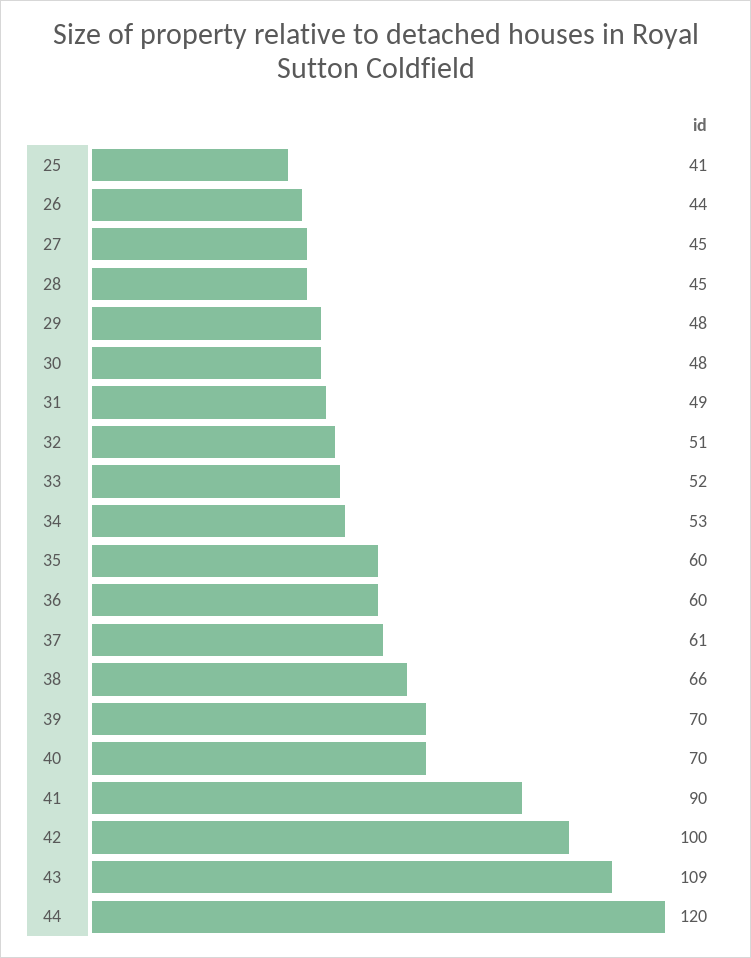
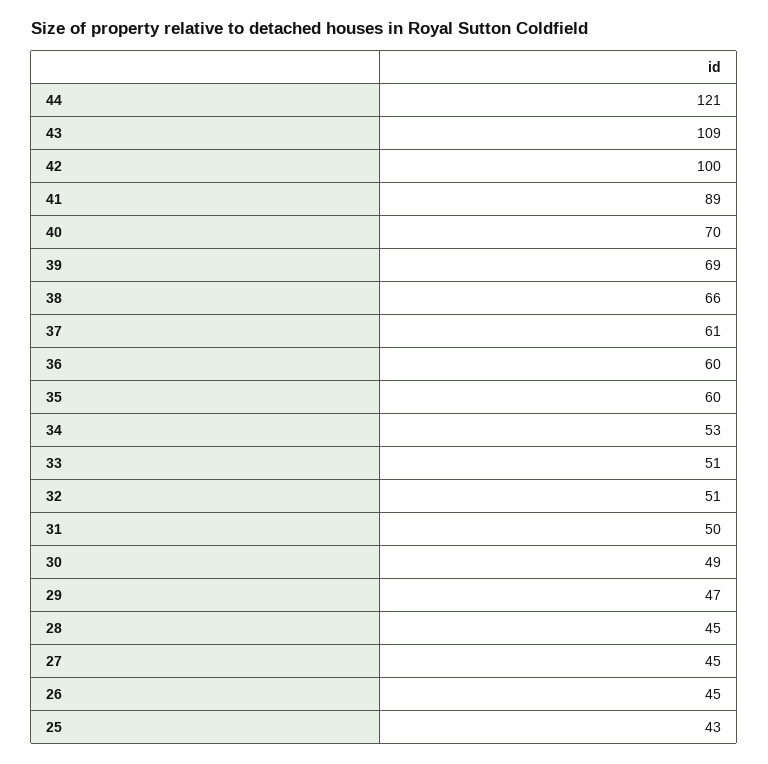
25: 41 -> 43
26: 44 -> 45
29: 48 -> 47
30: 48 -> 49
31: 49 -> 50
33: 52 -> 51
39: 70 -> 69
41: 90 -> 89
44: 120 -> 121

